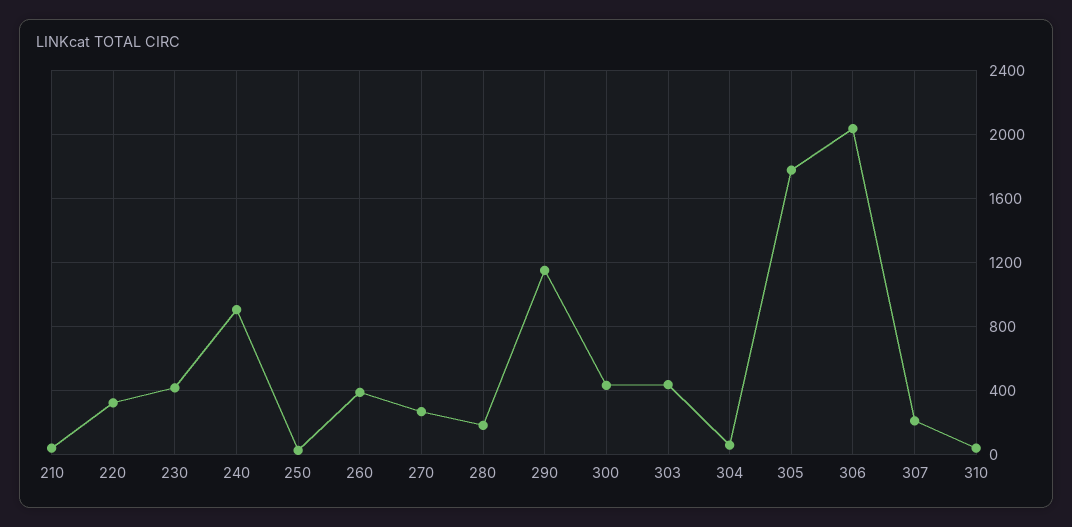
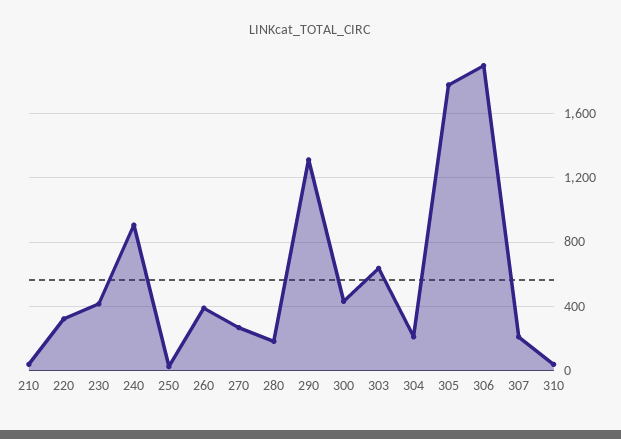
290: 1150 -> 1300
303: 450 -> 650
304: 50 -> 200
306: 2050 -> 1900

